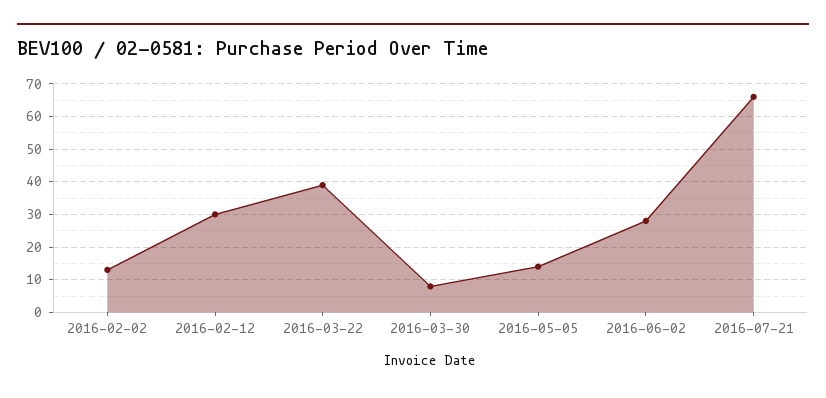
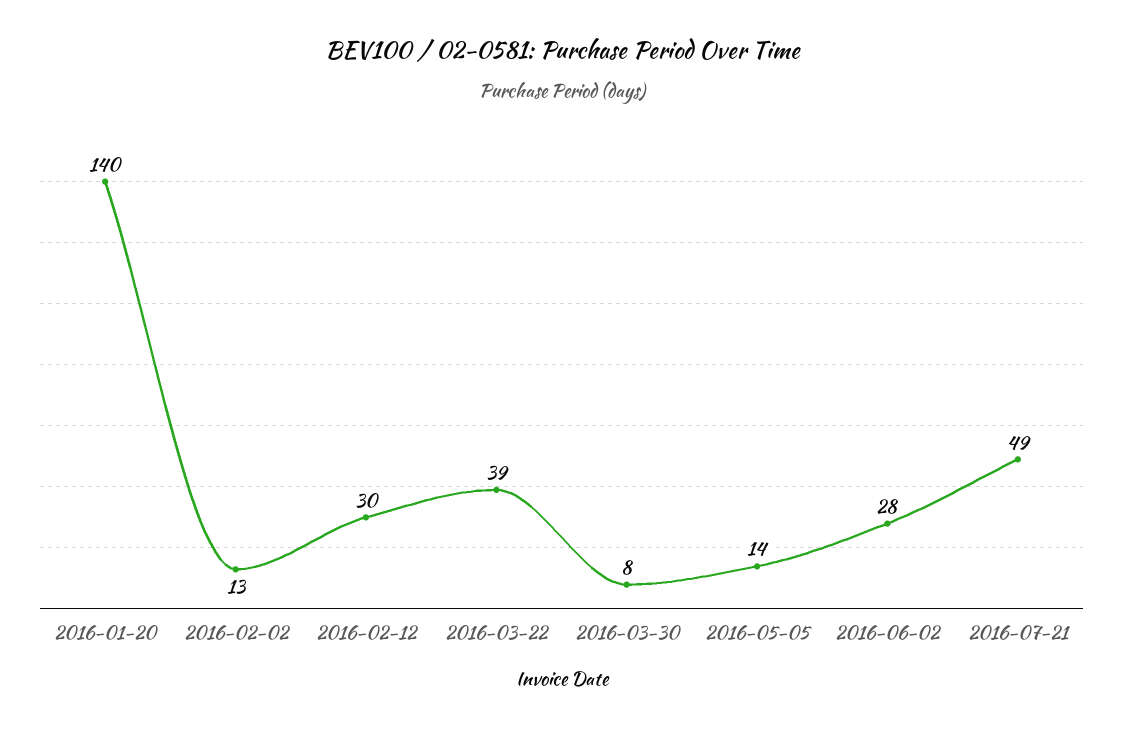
2016-07-21: 65 -> 49
2016-01-20: none -> 140

